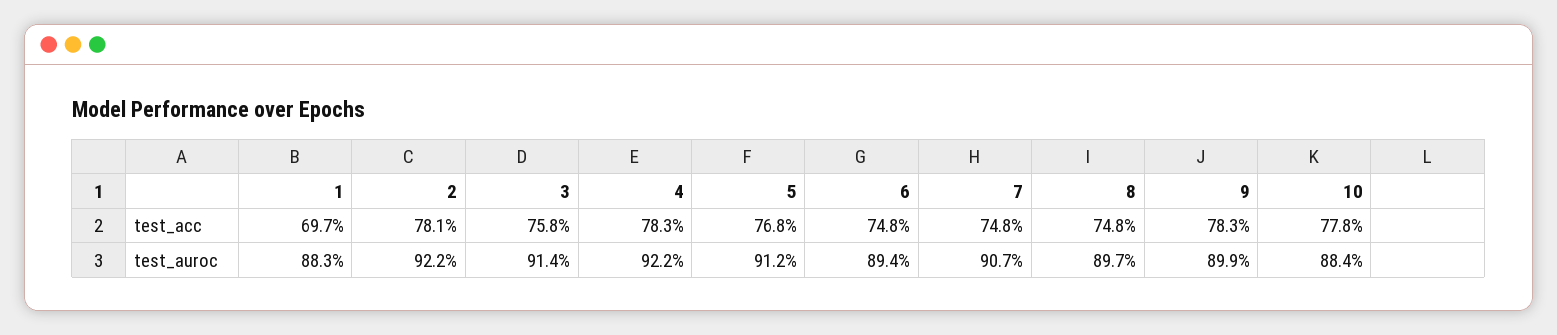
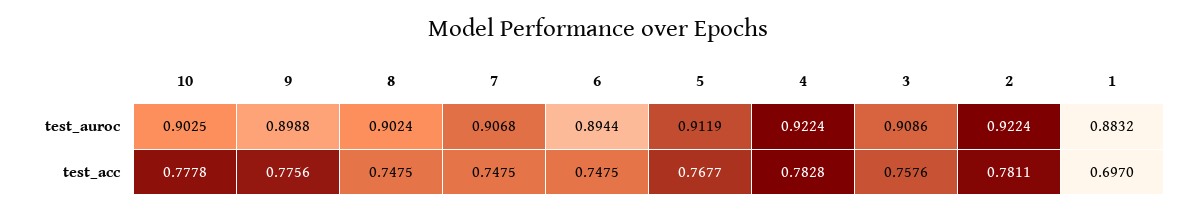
9, test_acc: 0.783 -> 0.7756
3, test_auroc: 0.914 -> 0.9086
8, test_auroc: 0.897 -> 0.9024
10, test_auroc: 0.884 -> 0.9025

